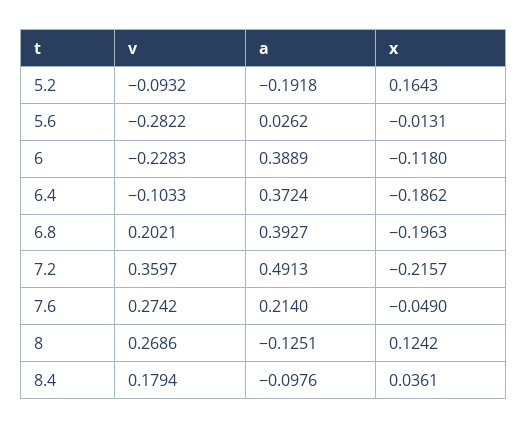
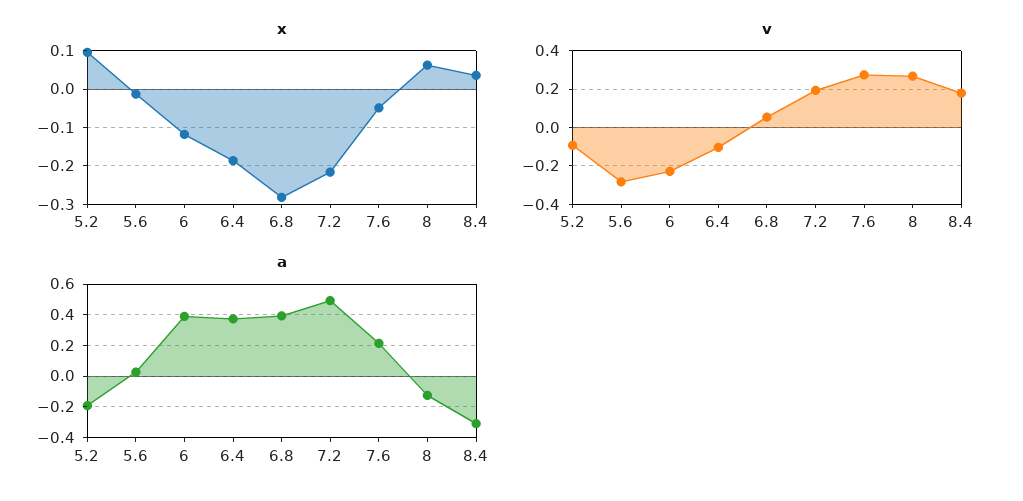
x, 5.2: 0.1643 -> 0.1
v, 6.8: 0.2021 -> 0.05
x, 6.8: -0.1963 -> -0.28
v, 7.2: 0.3597 -> 0.2
x, 8: 0.1242 -> 0.06
a, 8.4: -0.0976 -> -0.3

